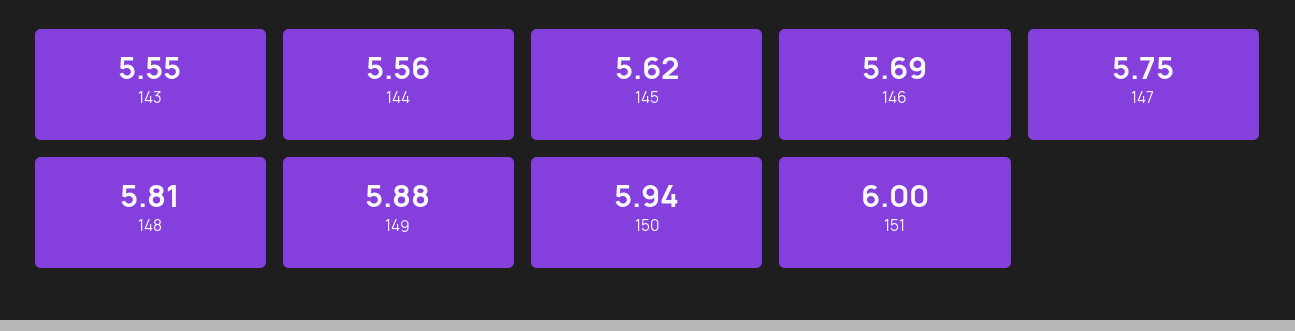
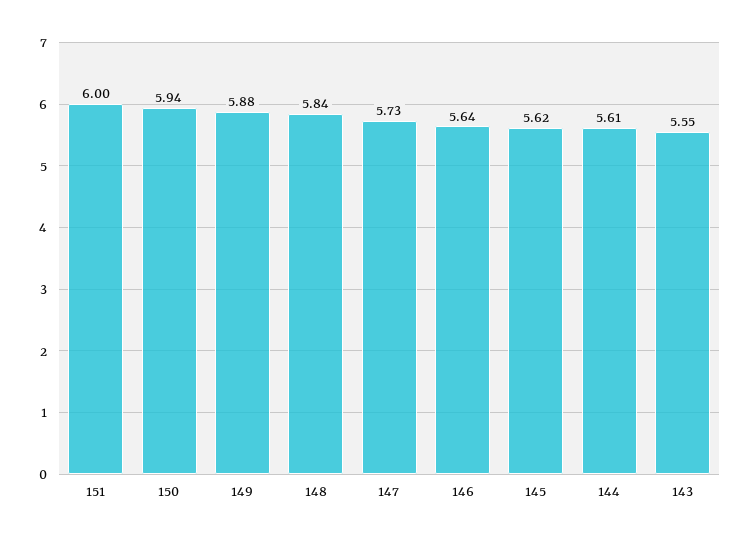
144: 5.56 -> 5.61
146: 5.69 -> 5.64
147: 5.75 -> 5.73
148: 5.81 -> 5.84

